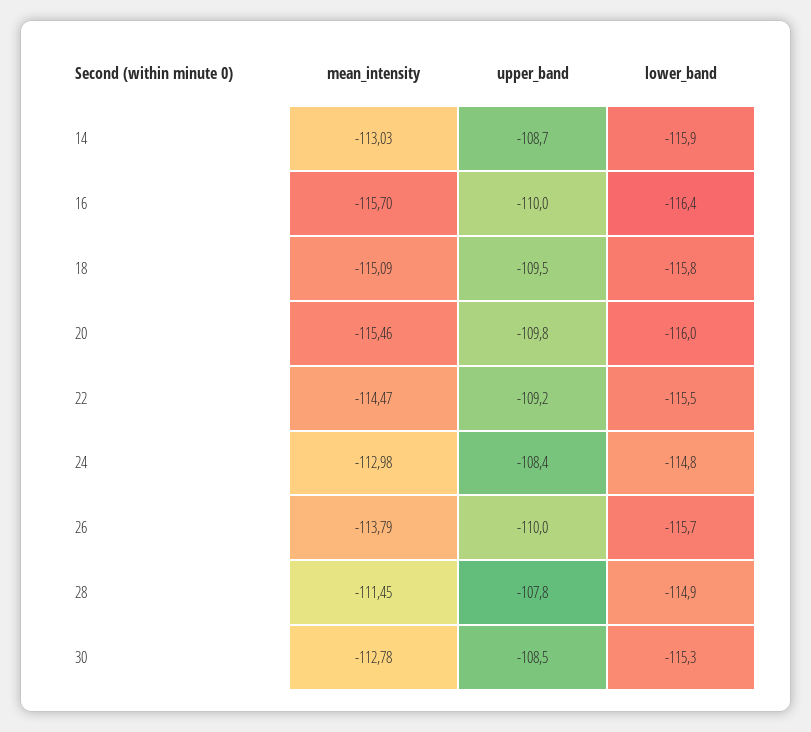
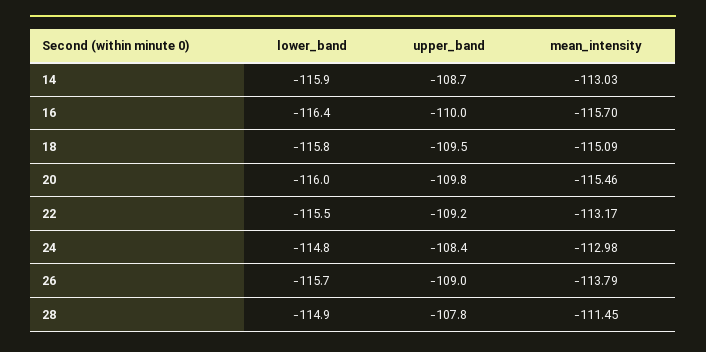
mean_intensity, 22: -114.47 -> -113.17
upper_band, 26: -110 -> -109
mean_intensity, 30: -112.78 -> none
upper_band, 30: -108.5 -> none
lower_band, 30: -115.3 -> none

